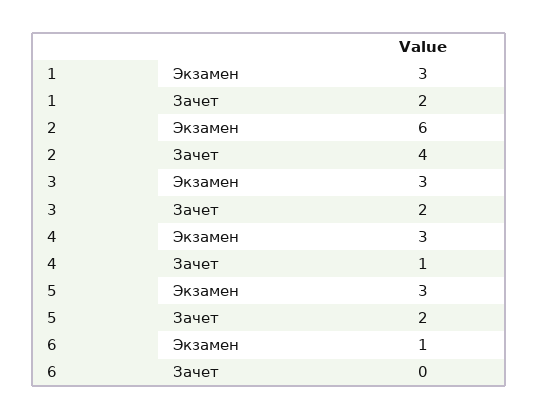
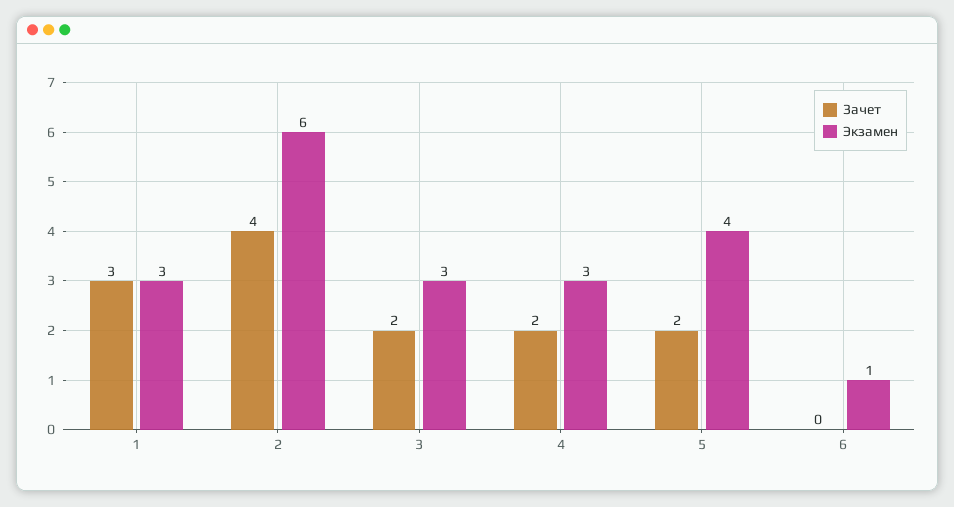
Зачет, 1: 2 -> 3
Зачет, 4: 1 -> 2
Экзамен, 5: 3 -> 4

